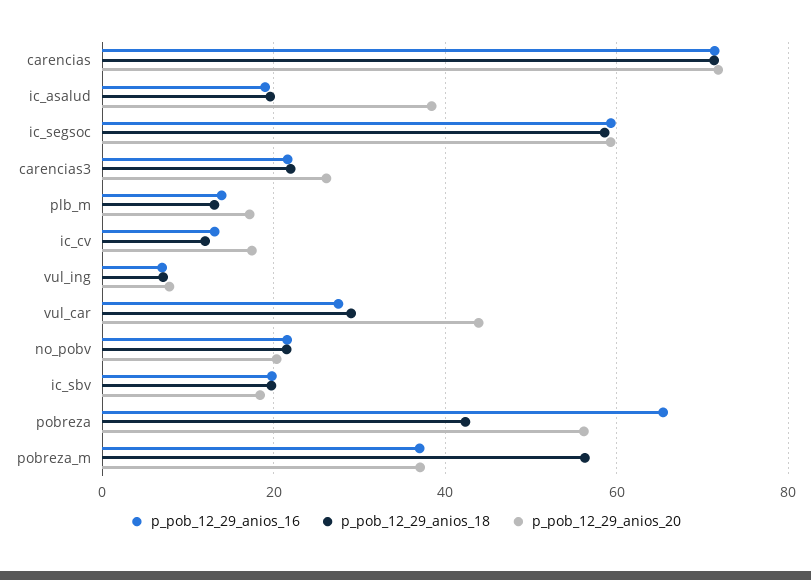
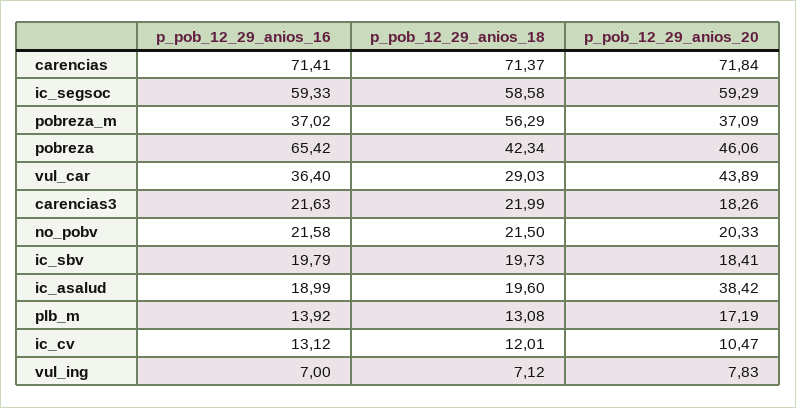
p_pob_12_29_anios_20, carencias3: 26 -> 18.26
p_pob_12_29_anios_20, ic_cv: 18 -> 10.47
p_pob_12_29_anios_16, vul_car: 28 -> 36.4
p_pob_12_29_anios_20, pobreza: 56 -> 46.06

